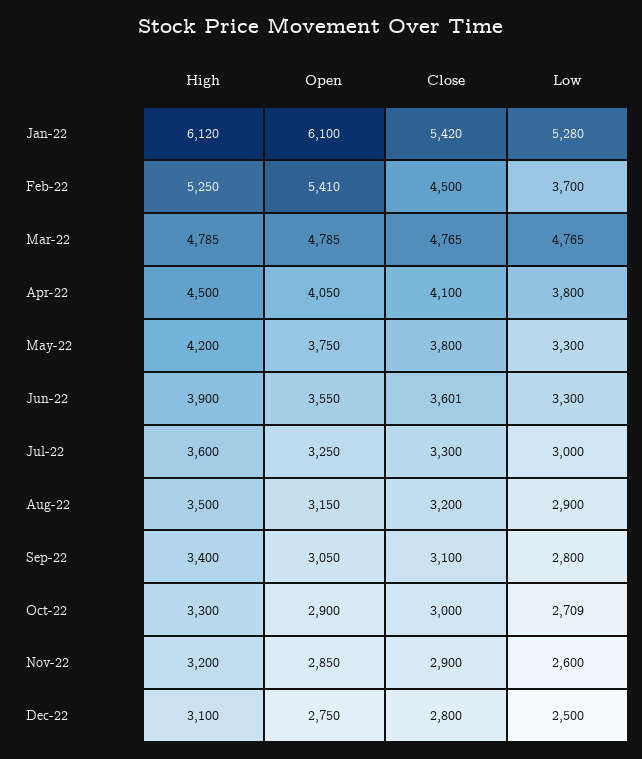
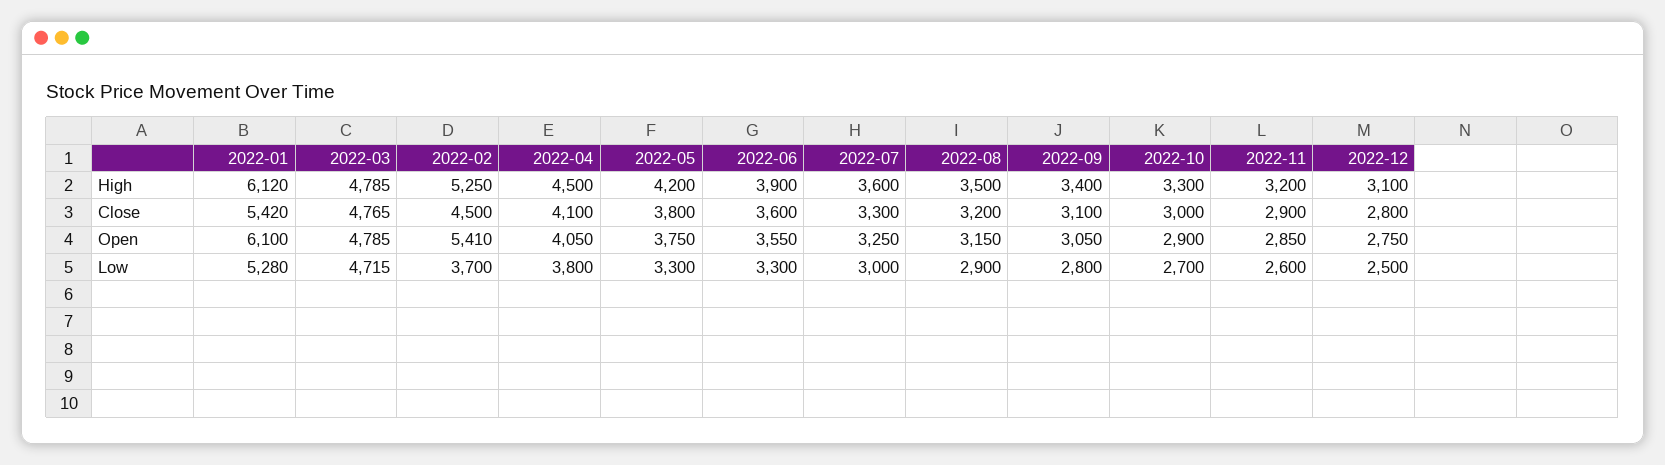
Low, Mar-22: 4765 -> 4715
Close, Jun-22: 3601 -> 3600
Low, Oct-22: 2709 -> 2700

